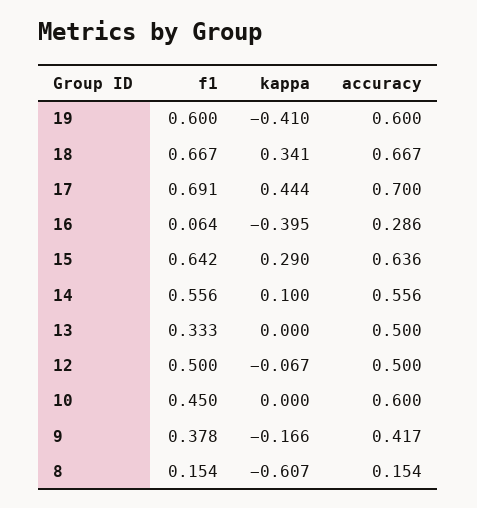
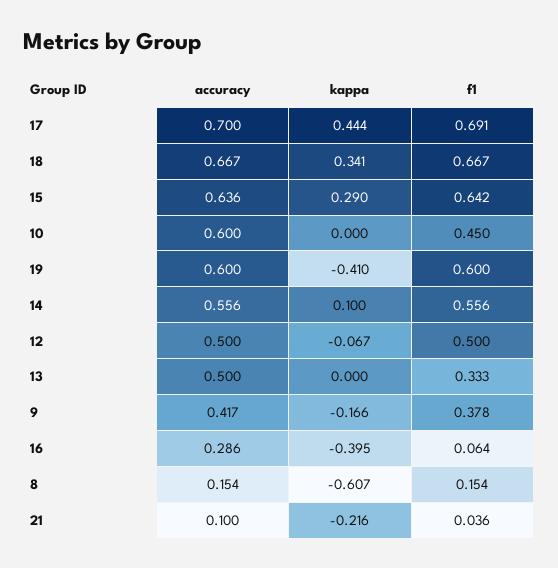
accuracy, 21: none -> 0.1
kappa, 21: none -> -0.216
f1, 21: none -> 0.036

